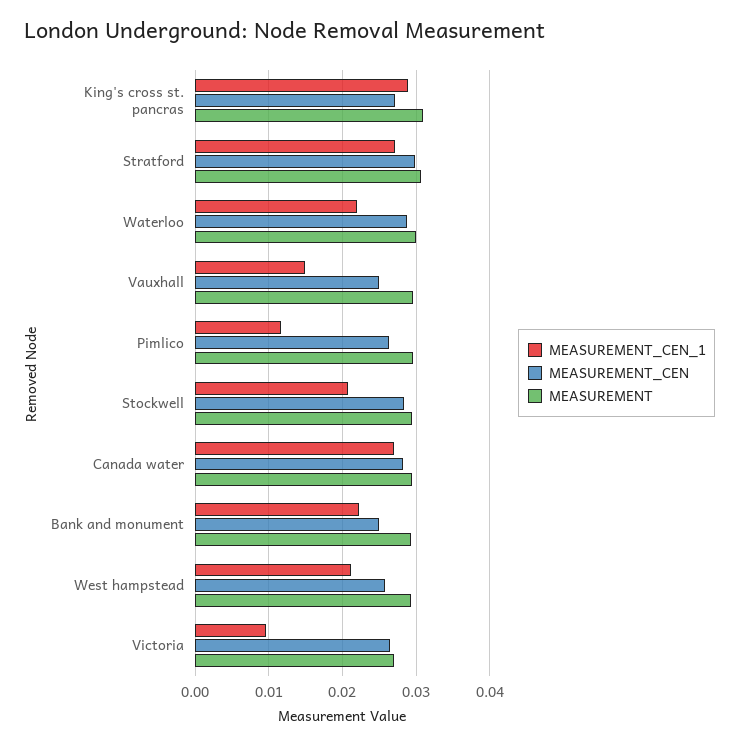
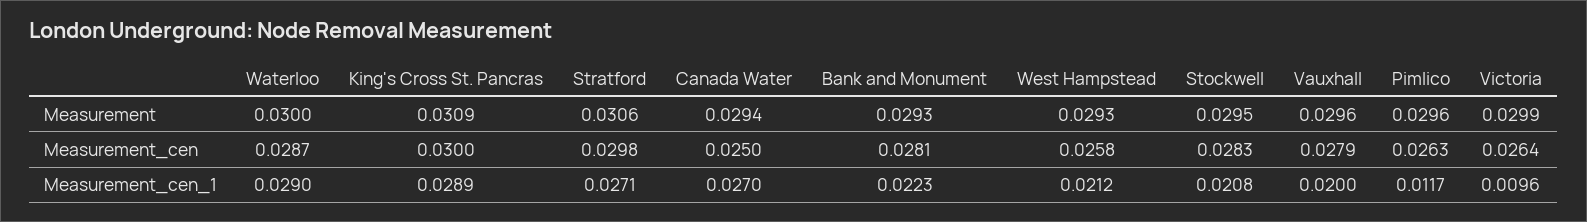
MEASUREMENT_CEN, King's cross st. pancras: 0.027 -> 0.03
MEASUREMENT_CEN_1, Waterloo: 0.022 -> 0.029
MEASUREMENT_CEN_1, Vauxhall: 0.015 -> 0.02
MEASUREMENT_CEN, Vauxhall: 0.025 -> 0.0279
MEASUREMENT_CEN, Canada water: 0.028 -> 0.025
MEASUREMENT_CEN, Bank and monument: 0.025 -> 0.0281
MEASUREMENT, Victoria: 0.027 -> 0.0299

